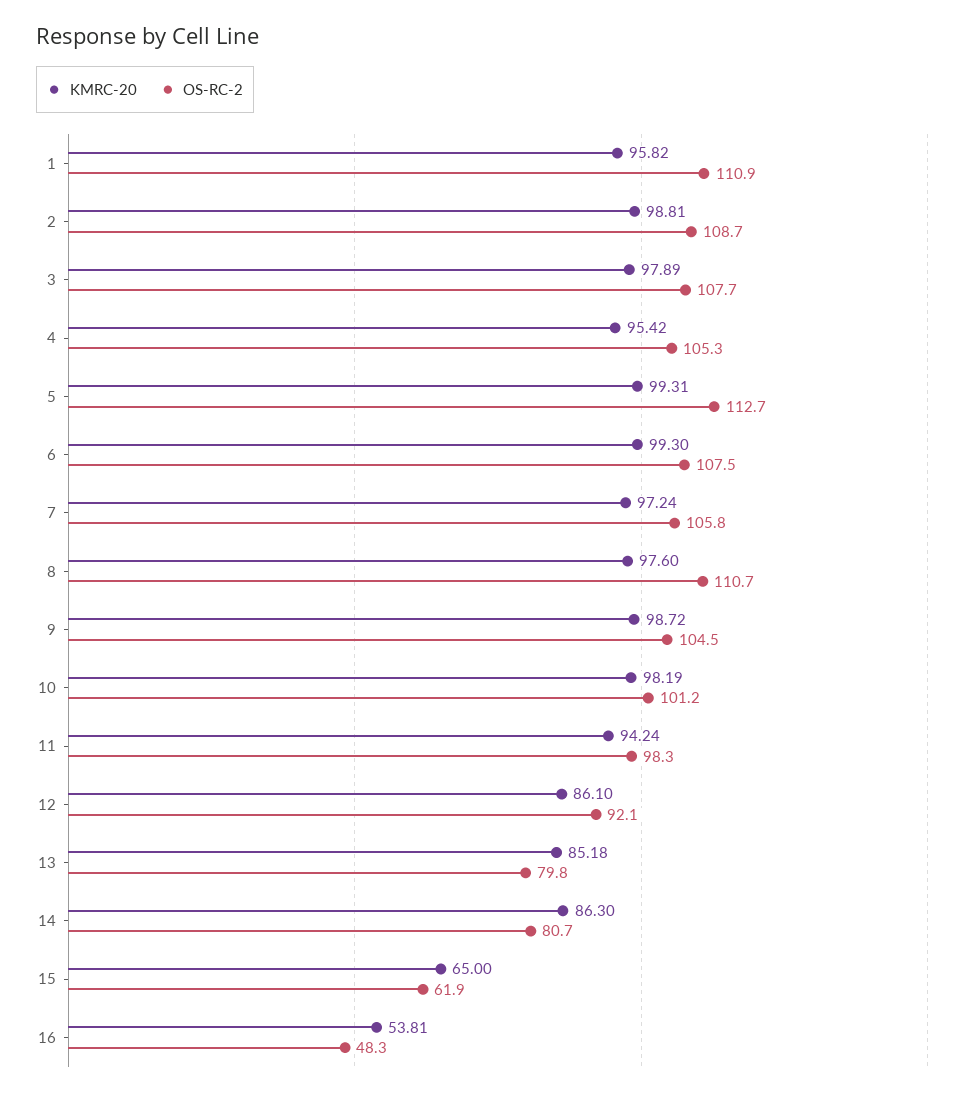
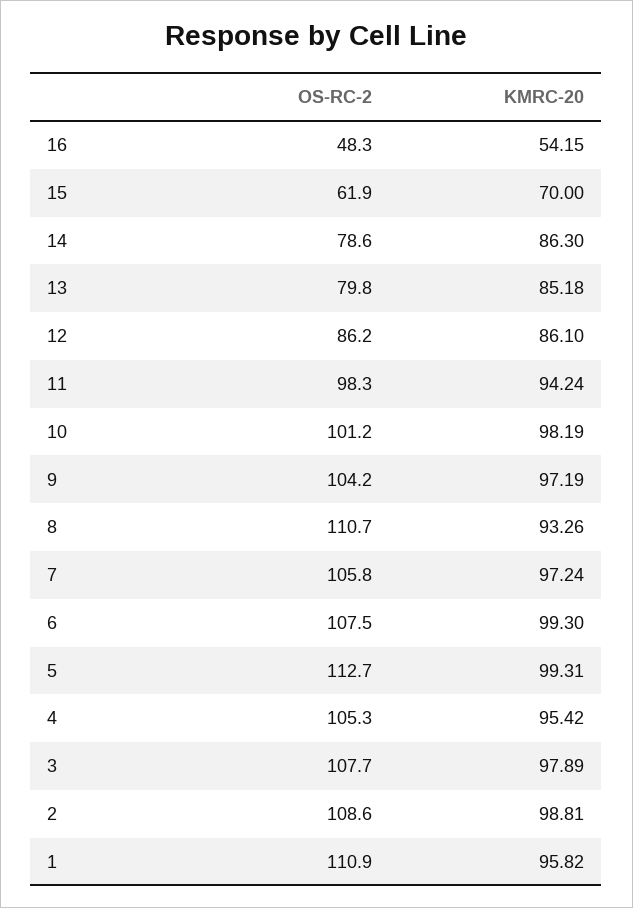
OS-RC-2, 2: 108.7 -> 108.6
KMRC-20, 8: 97.6 -> 93.26
KMRC-20, 9: 98.72 -> 97.19
OS-RC-2, 9: 104.5 -> 104.2
OS-RC-2, 12: 92.1 -> 86.2
OS-RC-2, 14: 80.7 -> 78.6
KMRC-20, 15: 65 -> 70
KMRC-20, 16: 53.81 -> 54.15

